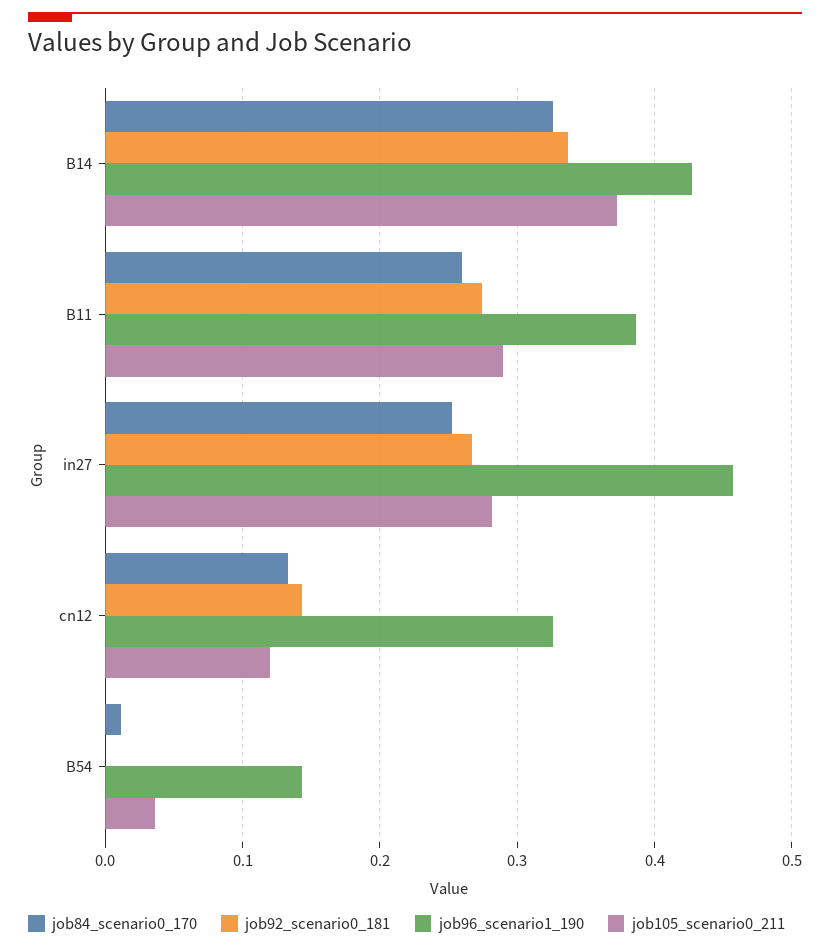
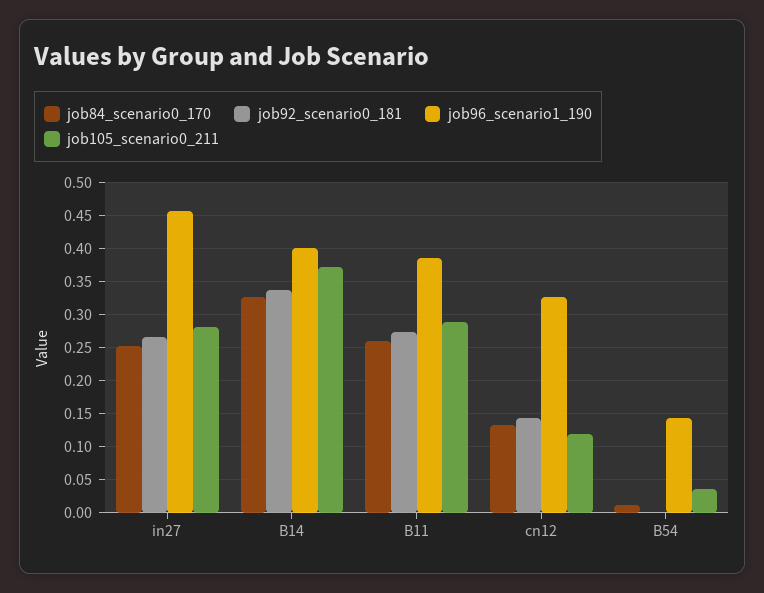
job96_scenario1_190, B14: 0.43 -> 0.4

